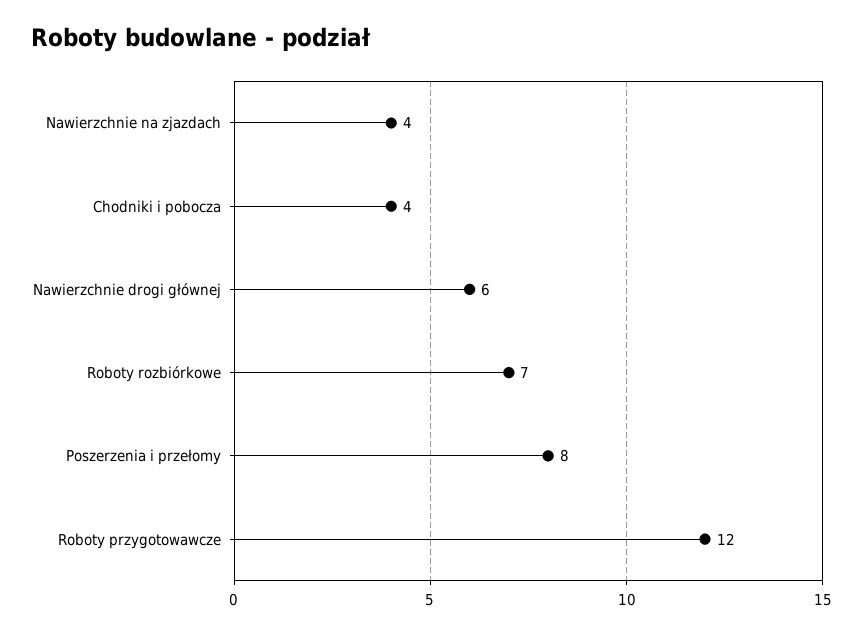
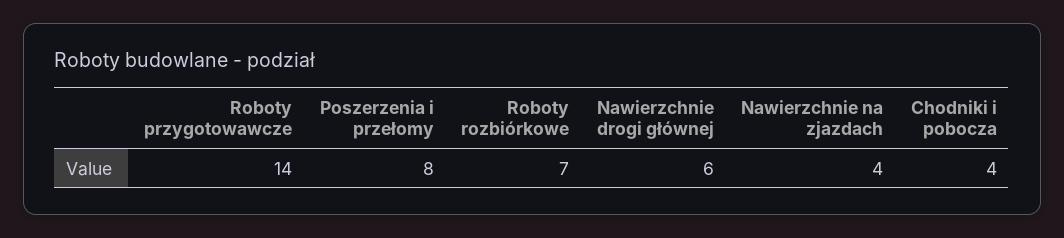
Roboty przygotowawcze: 12 -> 14

